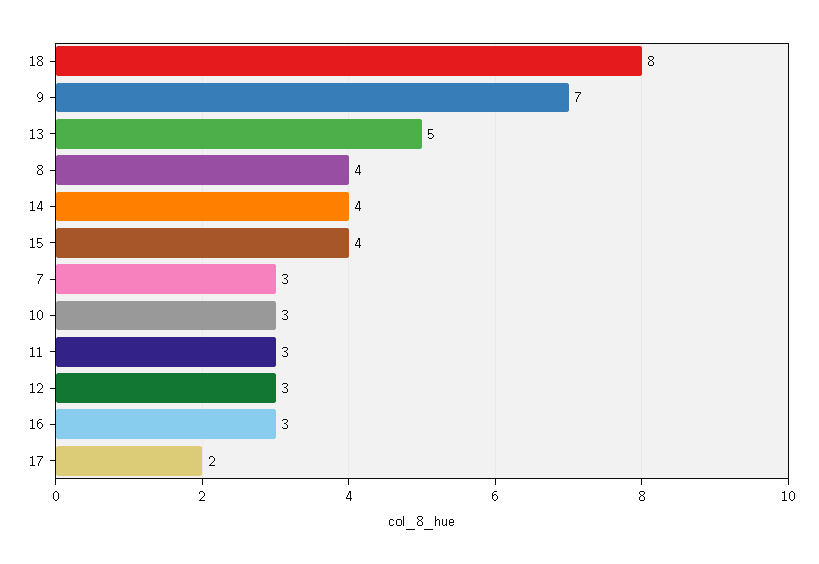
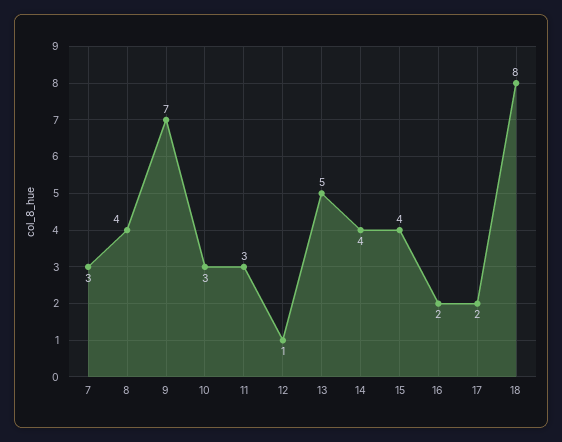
12: 3 -> 1
16: 3 -> 2

